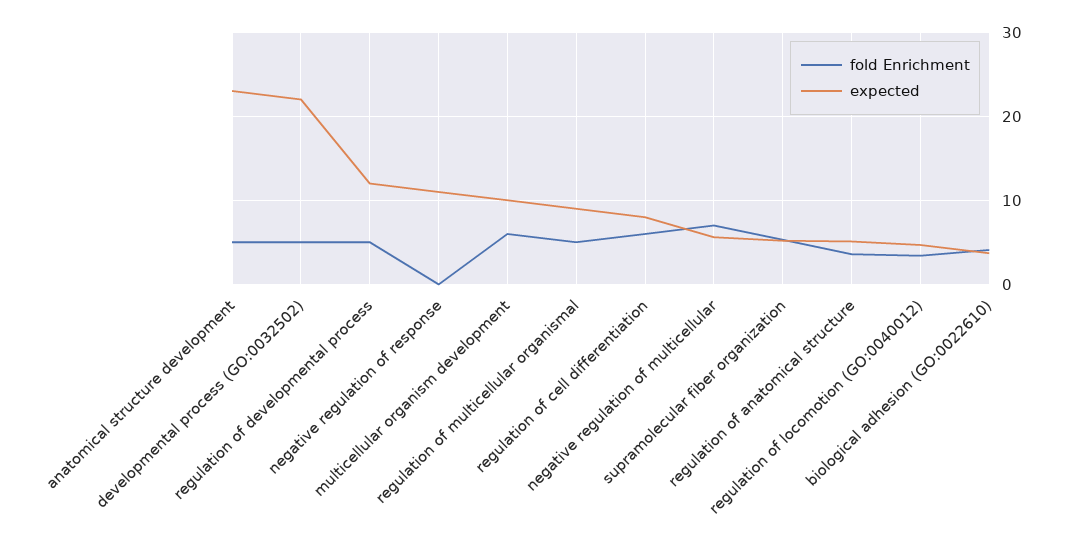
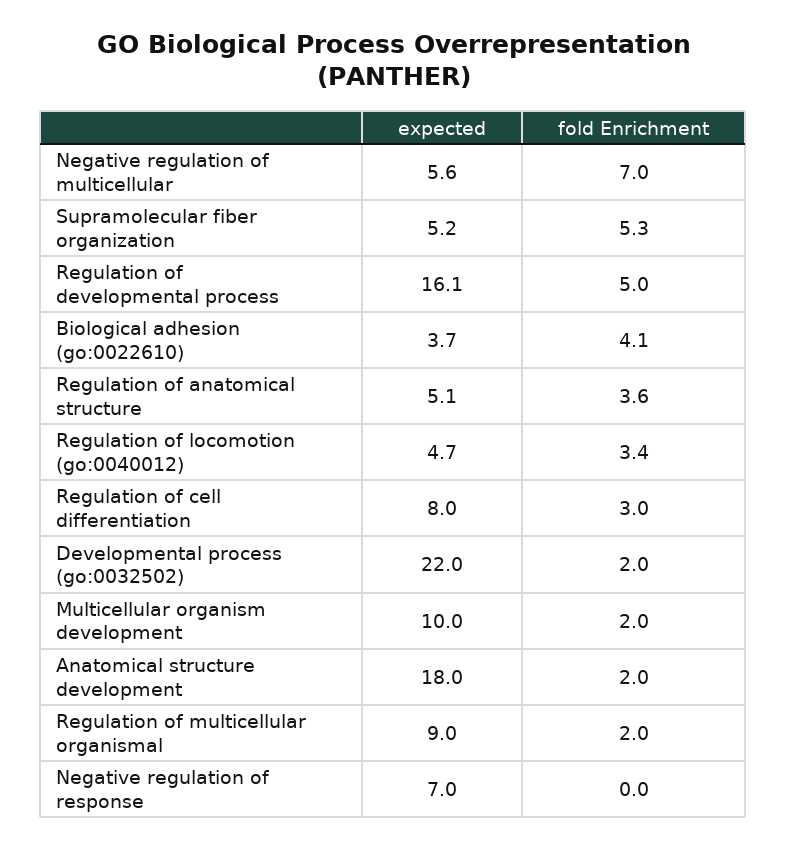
fold Enrichment, anatomical structure development: 5 -> 2
expected, anatomical structure development: 23 -> 18
fold Enrichment, developmental process (GO:0032502): 5 -> 2
expected, regulation of developmental process: 12 -> 16.1
expected, negative regulation of response: 11 -> 7
fold Enrichment, multicellular organism development: 6 -> 2
fold Enrichment, regulation of multicellular organismal: 5 -> 2
fold Enrichment, regulation of cell differentiation: 6 -> 3

